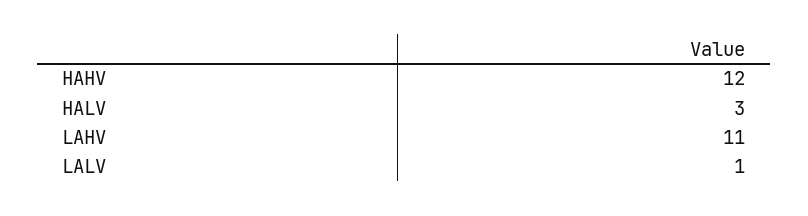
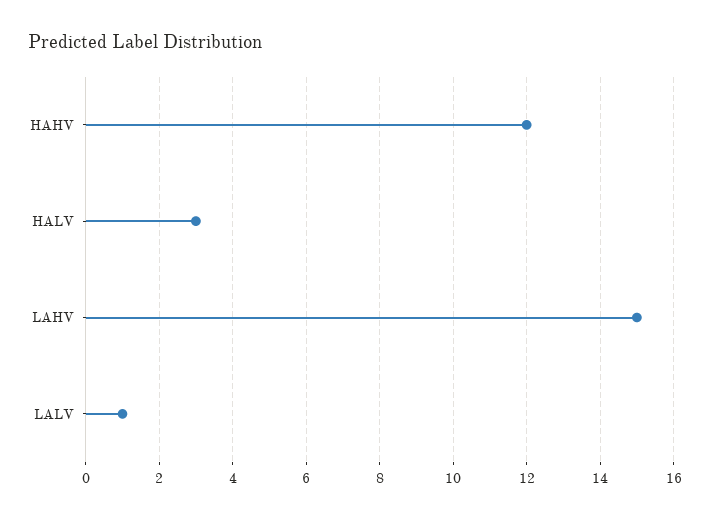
LAHV: 11 -> 15

